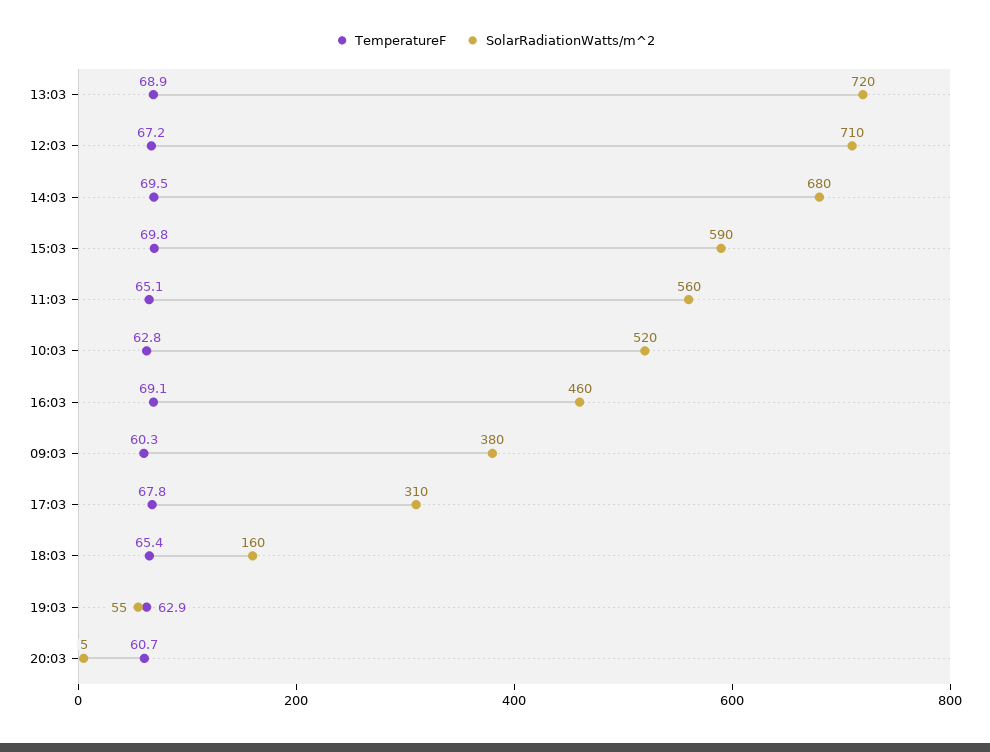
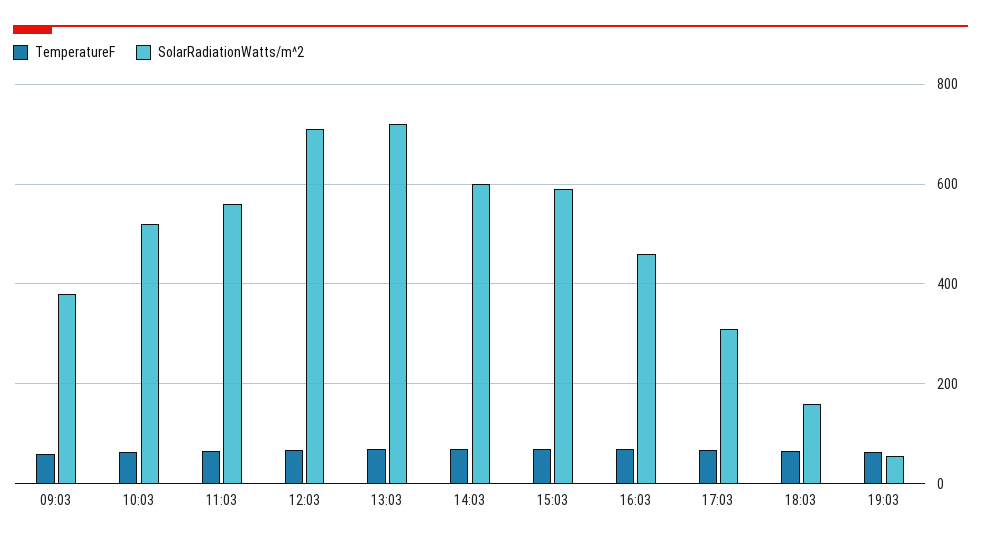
SolarRadiationWatts/m^2, 14:03: 680 -> 600
TemperatureF, 20:03: 60.7 -> none
SolarRadiationWatts/m^2, 20:03: 5 -> none

